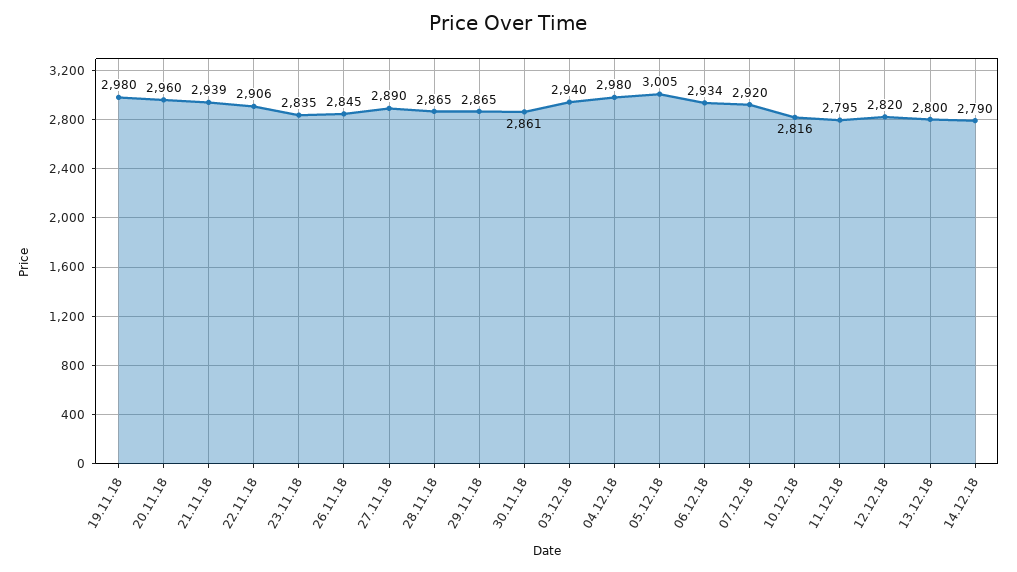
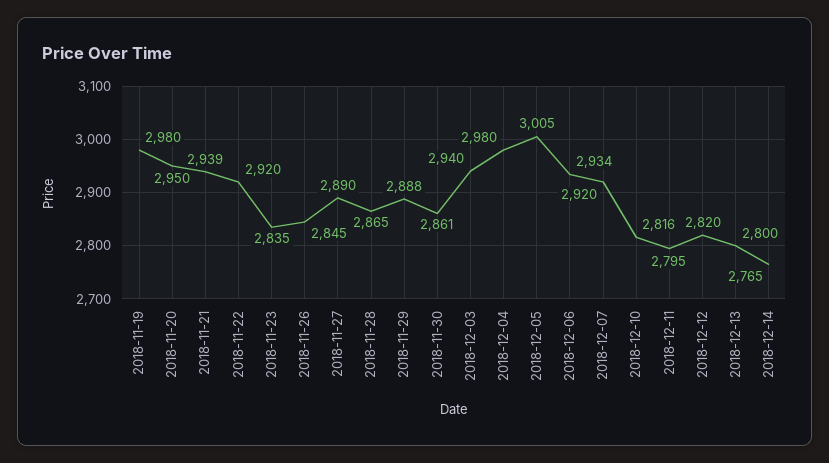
20.11.18: 2960 -> 2950
22.11.18: 2906 -> 2920
29.11.18: 2865 -> 2888
14.12.18: 2790 -> 2765

